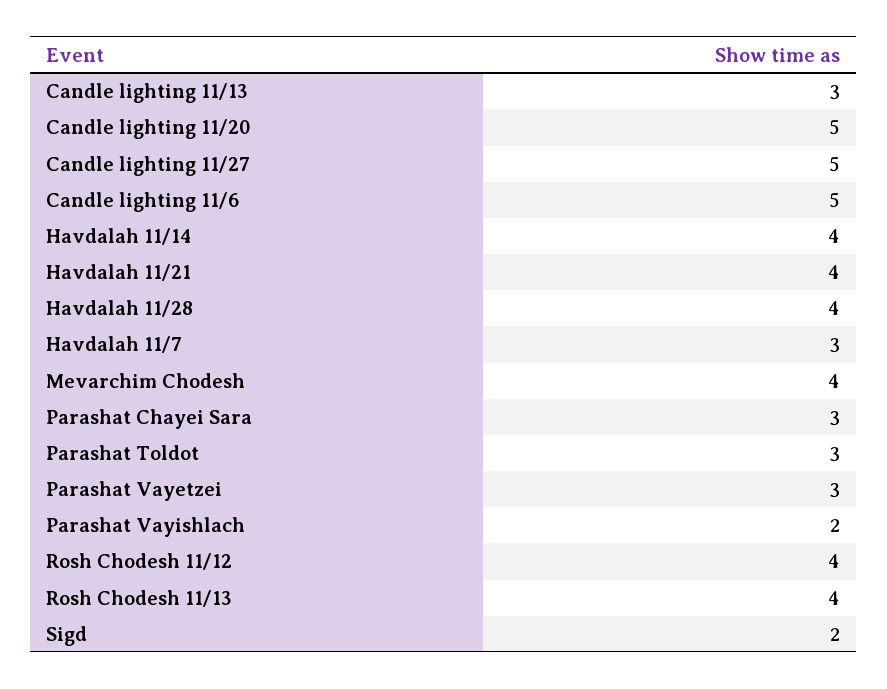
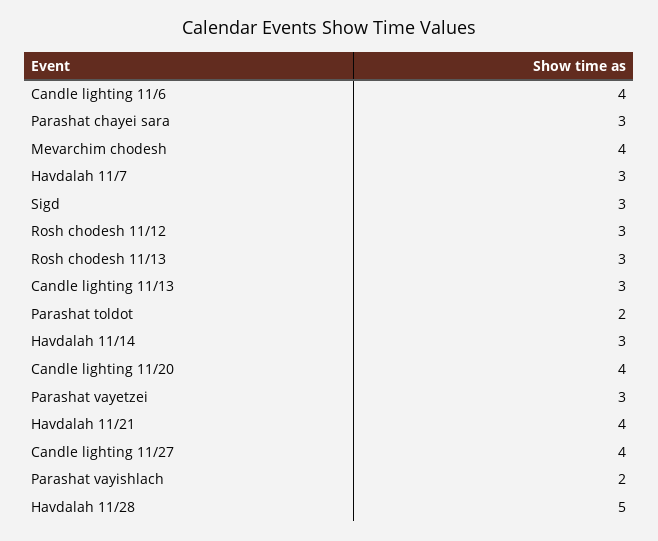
Candle lighting 11/20: 5 -> 4
Candle lighting 11/27: 5 -> 4
Candle lighting 11/6: 5 -> 4
Havdalah 11/14: 4 -> 3
Havdalah 11/28: 4 -> 5
Parashat Toldot: 3 -> 2
Rosh Chodesh 11/12: 4 -> 3
Rosh Chodesh 11/13: 4 -> 3
Sigd: 2 -> 3

